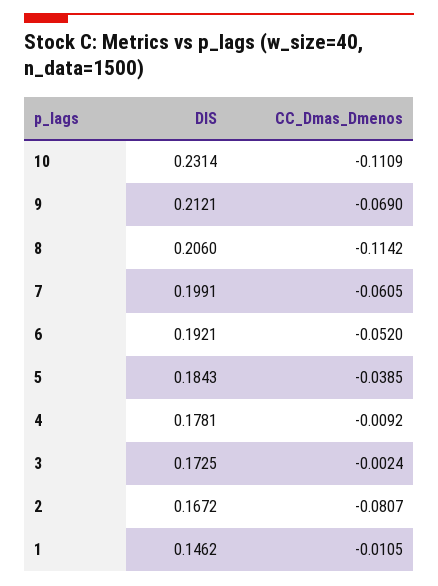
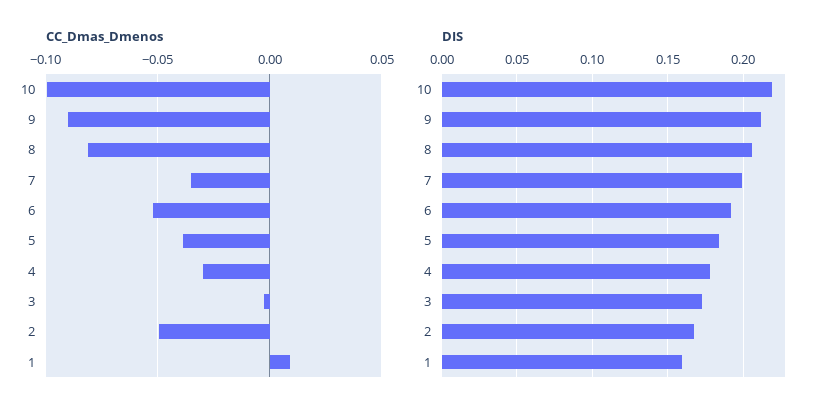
DIS, 10: 0.2314 -> 0.22
CC_Dmas_Dmenos, 10: -0.1109 -> -0.1
CC_Dmas_Dmenos, 9: -0.069 -> -0.09
CC_Dmas_Dmenos, 8: -0.1142 -> -0.08
CC_Dmas_Dmenos, 7: -0.0605 -> -0.035
CC_Dmas_Dmenos, 4: -0.0092 -> -0.03
CC_Dmas_Dmenos, 2: -0.0807 -> -0.05
DIS, 1: 0.1462 -> 0.16
CC_Dmas_Dmenos, 1: -0.0105 -> 0.01

